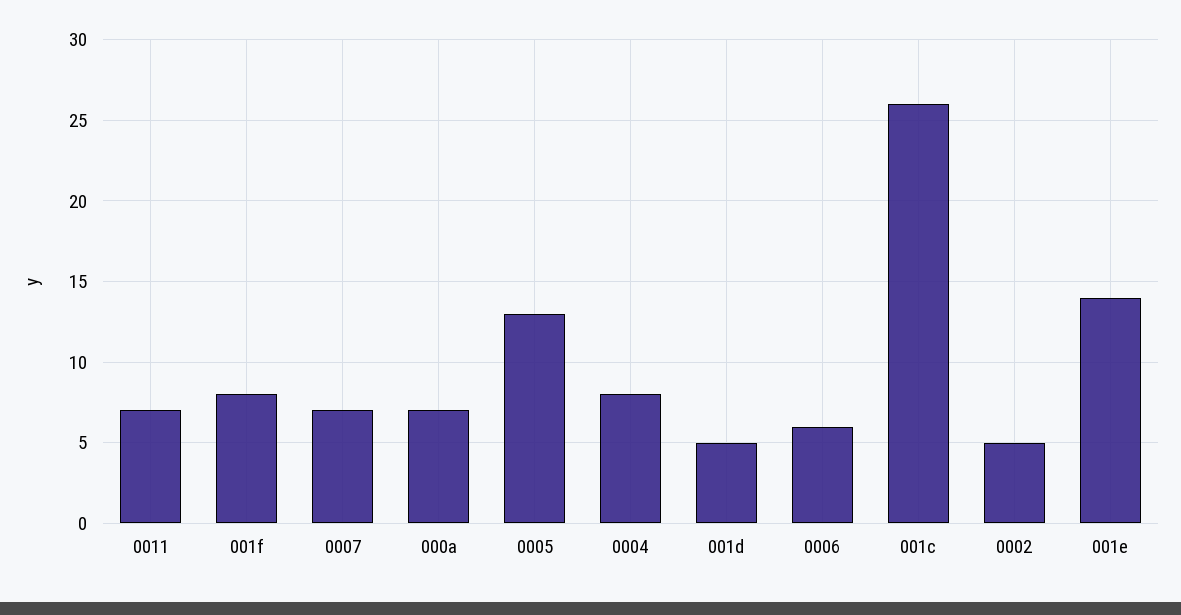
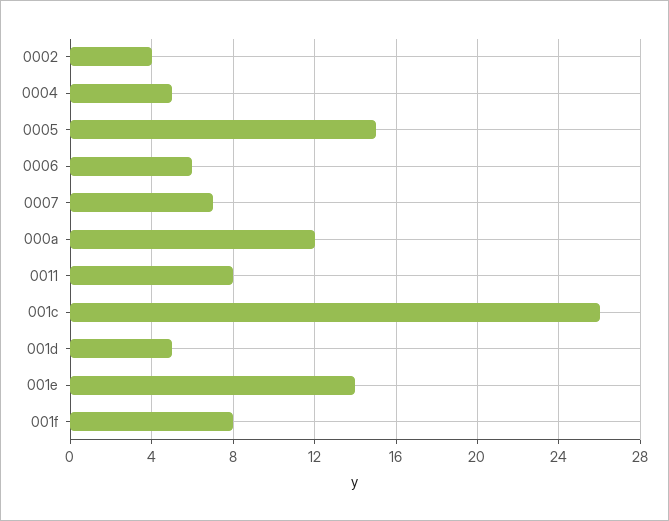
0011: 7 -> 8
000a: 7 -> 12
0005: 13 -> 15
0004: 8 -> 5
0002: 5 -> 4

